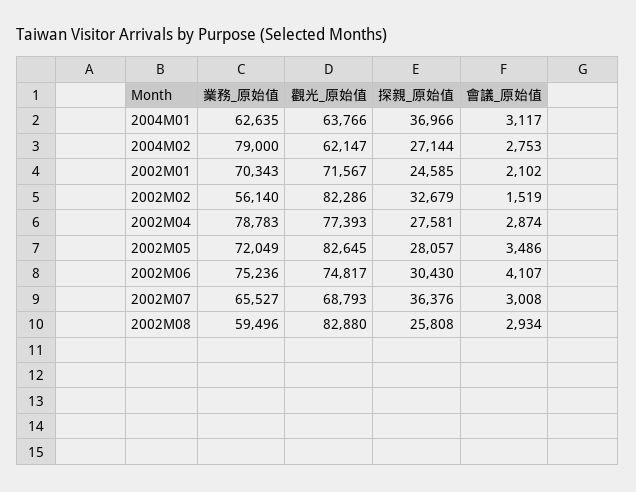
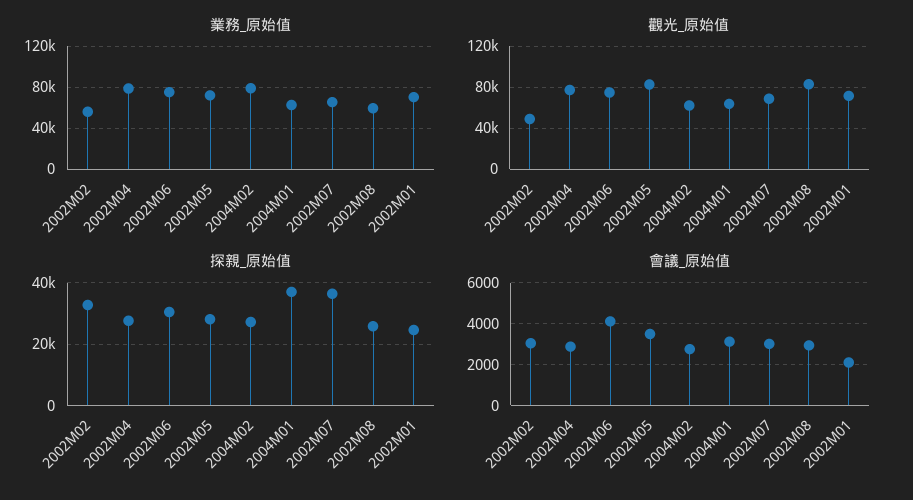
觀光_原始值, 2002M02: 82286 -> 50000
會議_原始值, 2002M02: 1519 -> 3000

